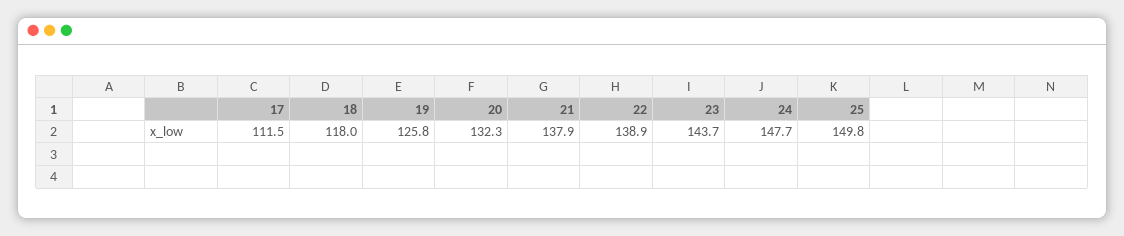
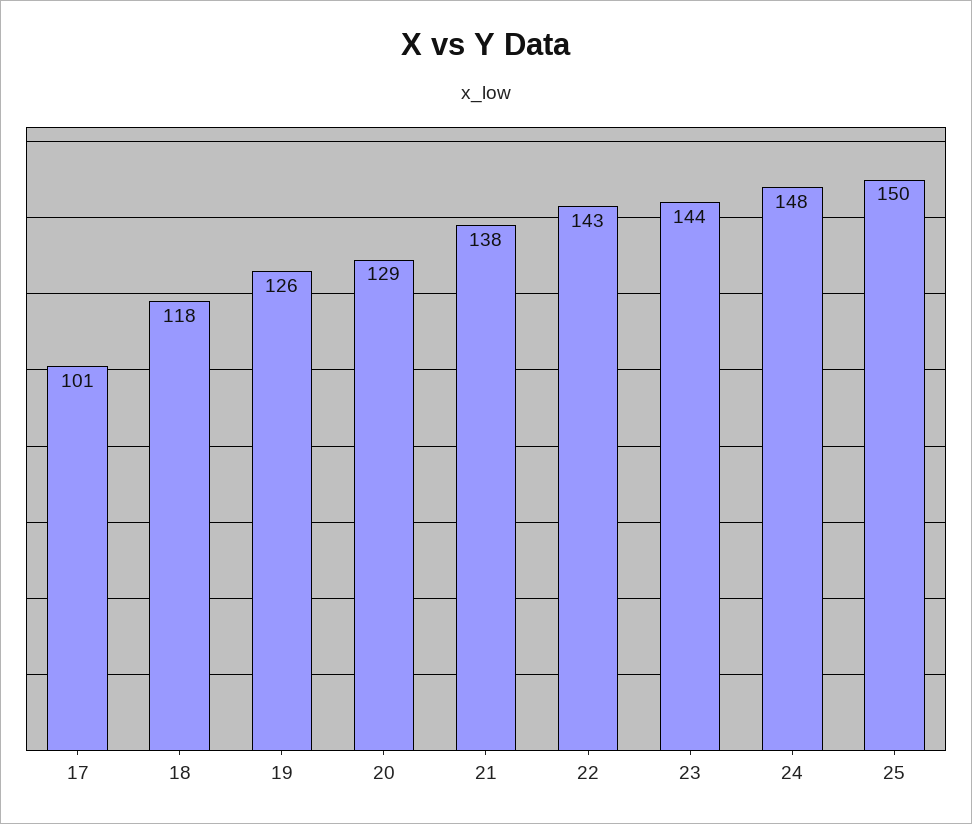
17: 111.5 -> 101
20: 132.3 -> 129
22: 138.9 -> 143

